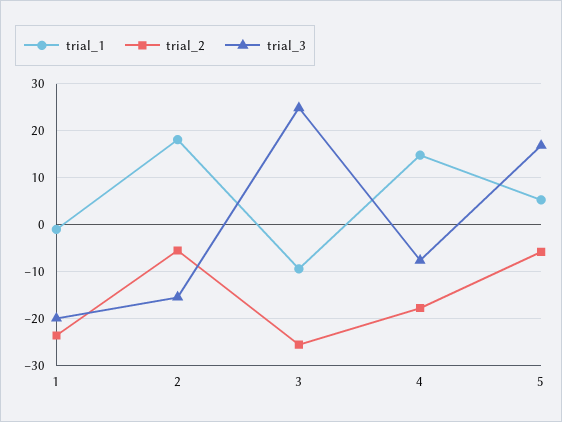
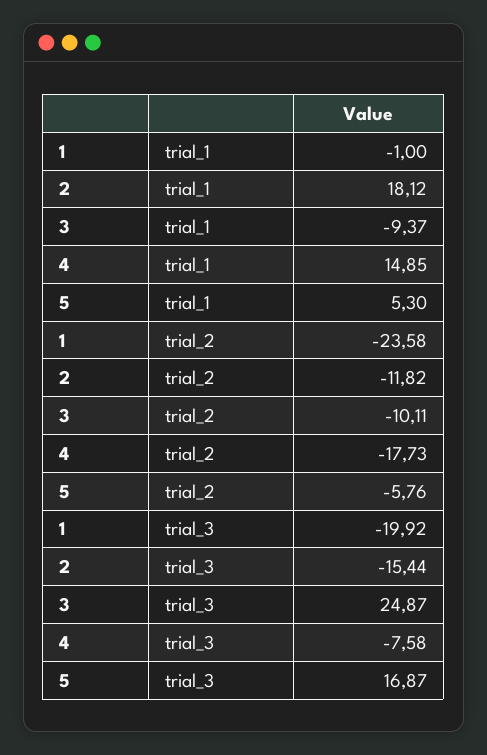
trial_2, 2: -6 -> -11.82
trial_2, 3: -26 -> -10.11

